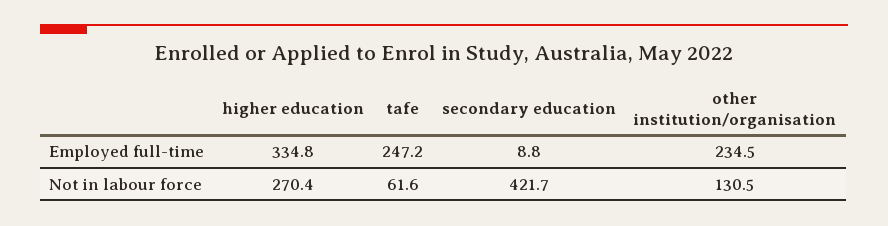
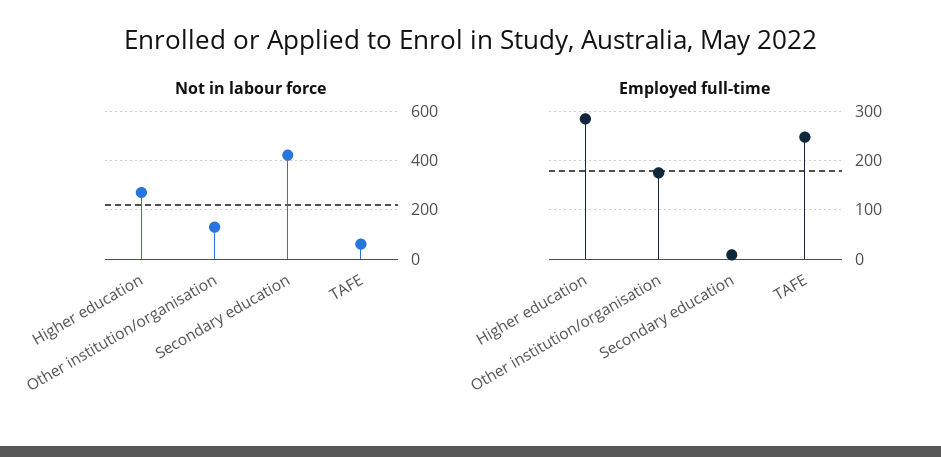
Employed full-time, higher education: 334.8 -> 280
Employed full-time, other institution/organisation: 234.5 -> 180

